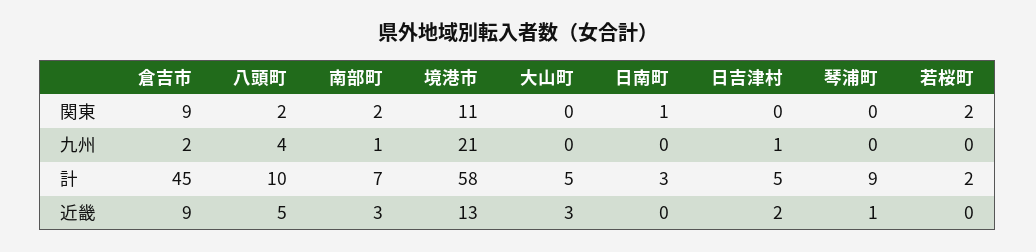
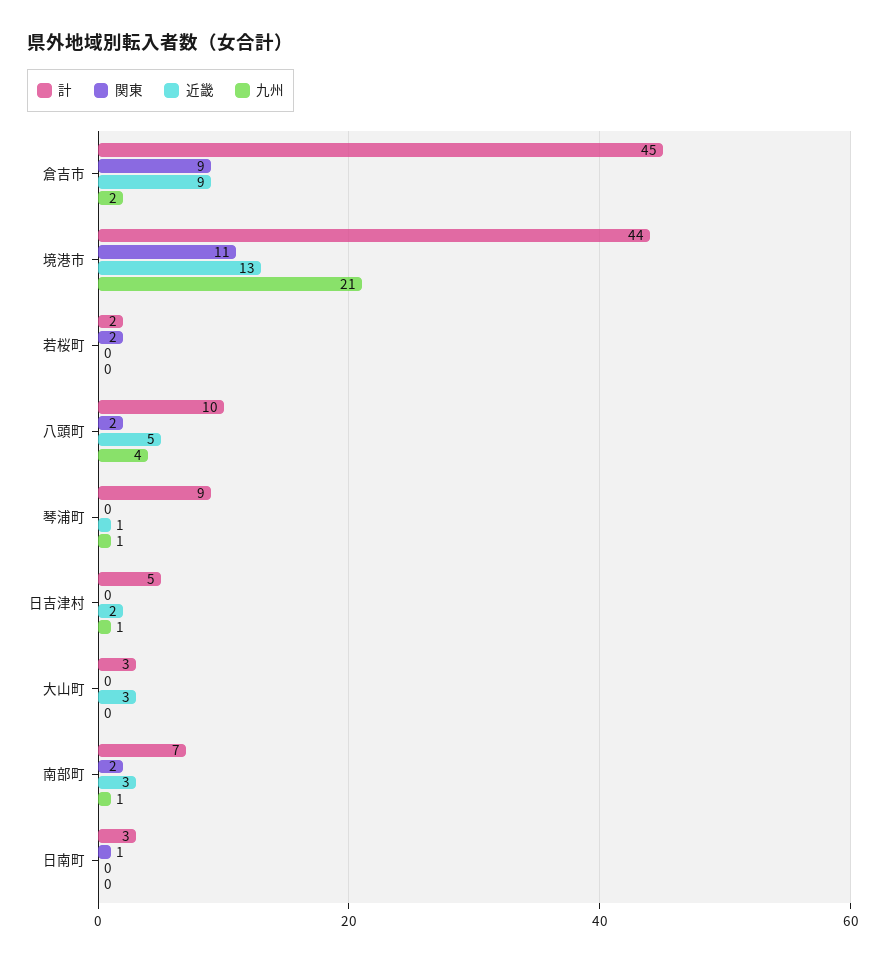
九州, 琴浦町: 0 -> 1
計, 境港市: 58 -> 44
計, 大山町: 5 -> 3

